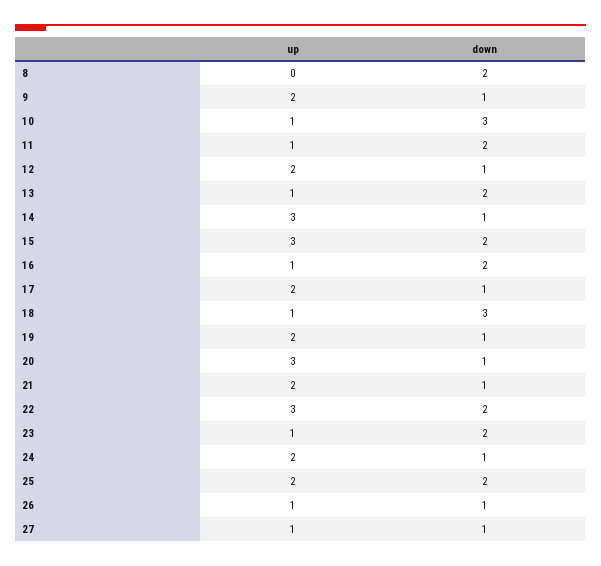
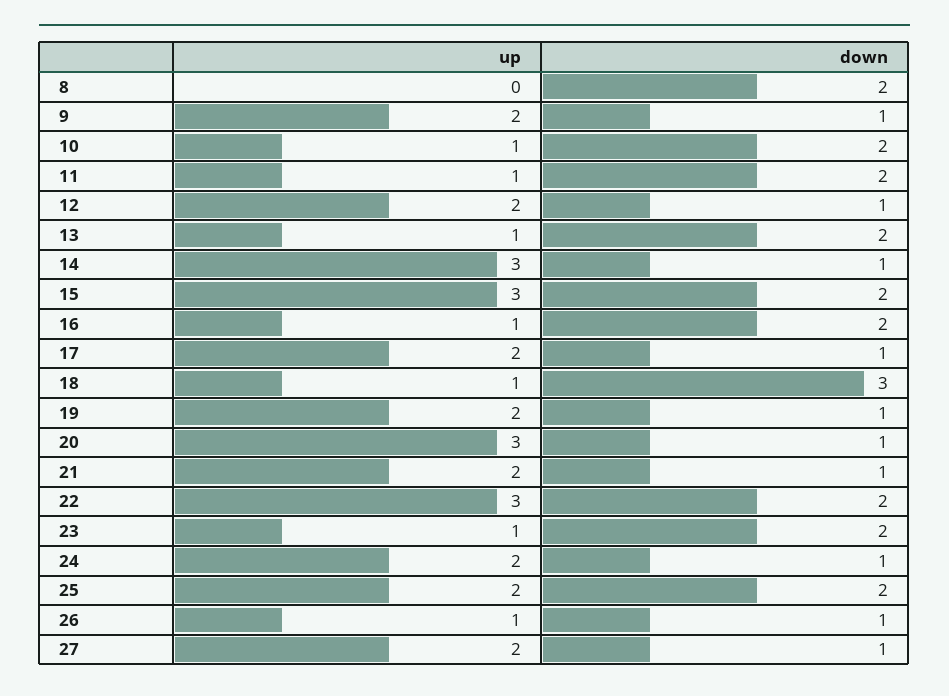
down, 10: 3 -> 2
up, 27: 1 -> 2

